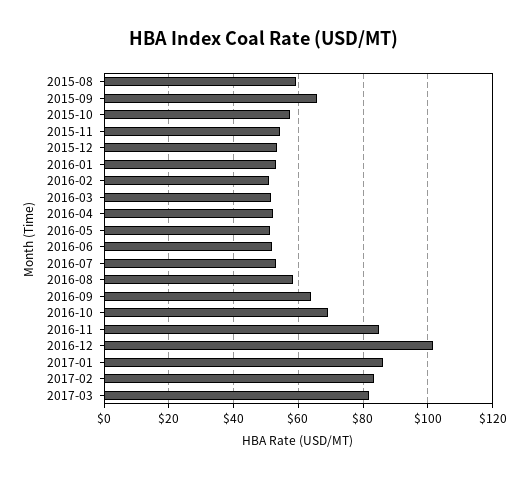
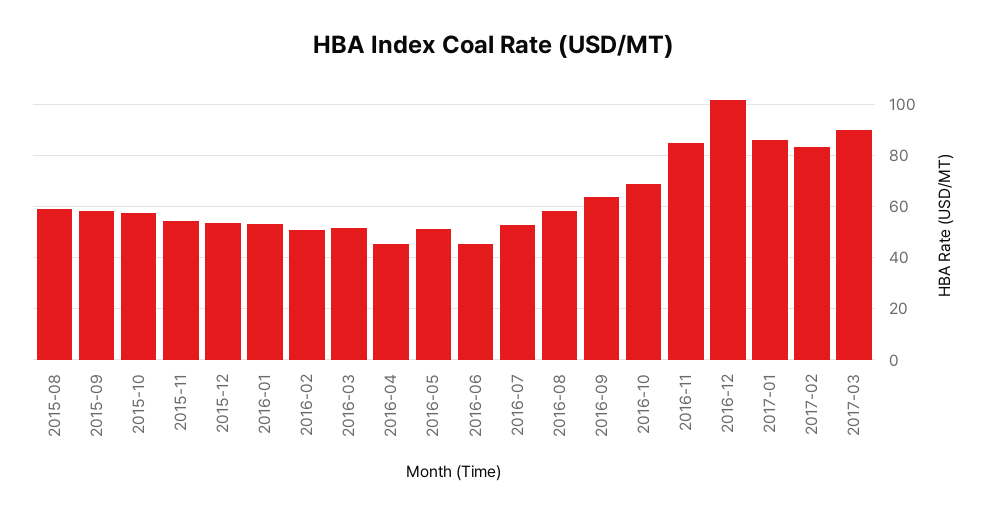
2015-09: 66 -> 57.5
2016-04: 52 -> 45
2016-06: 52 -> 45
2017-03: 82 -> 90

